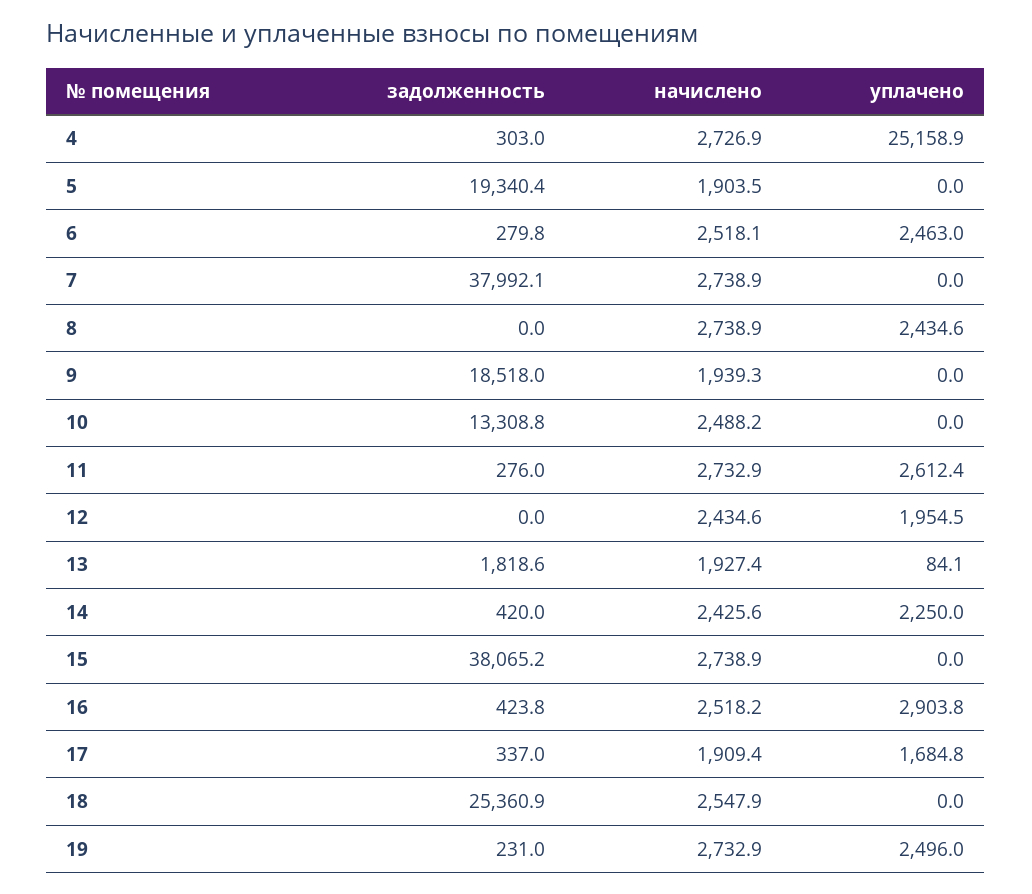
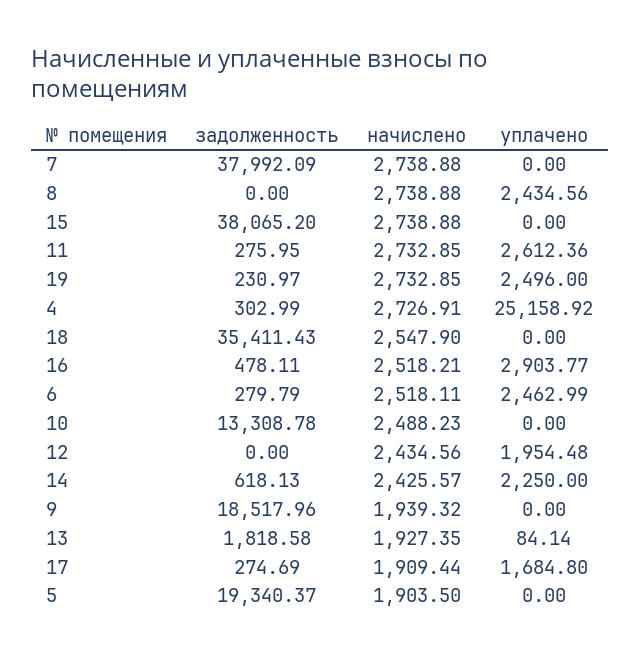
задолженность, 14: 420 -> 618.13
задолженность, 16: 423.8 -> 478.11
задолженность, 17: 337 -> 274.69
задолженность, 18: 25360.9 -> 35411.43

